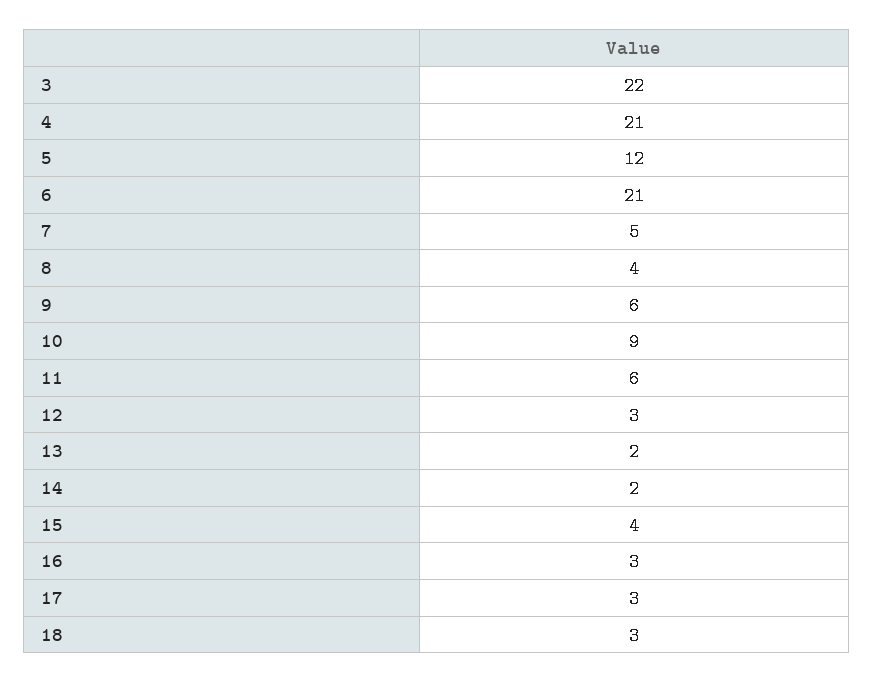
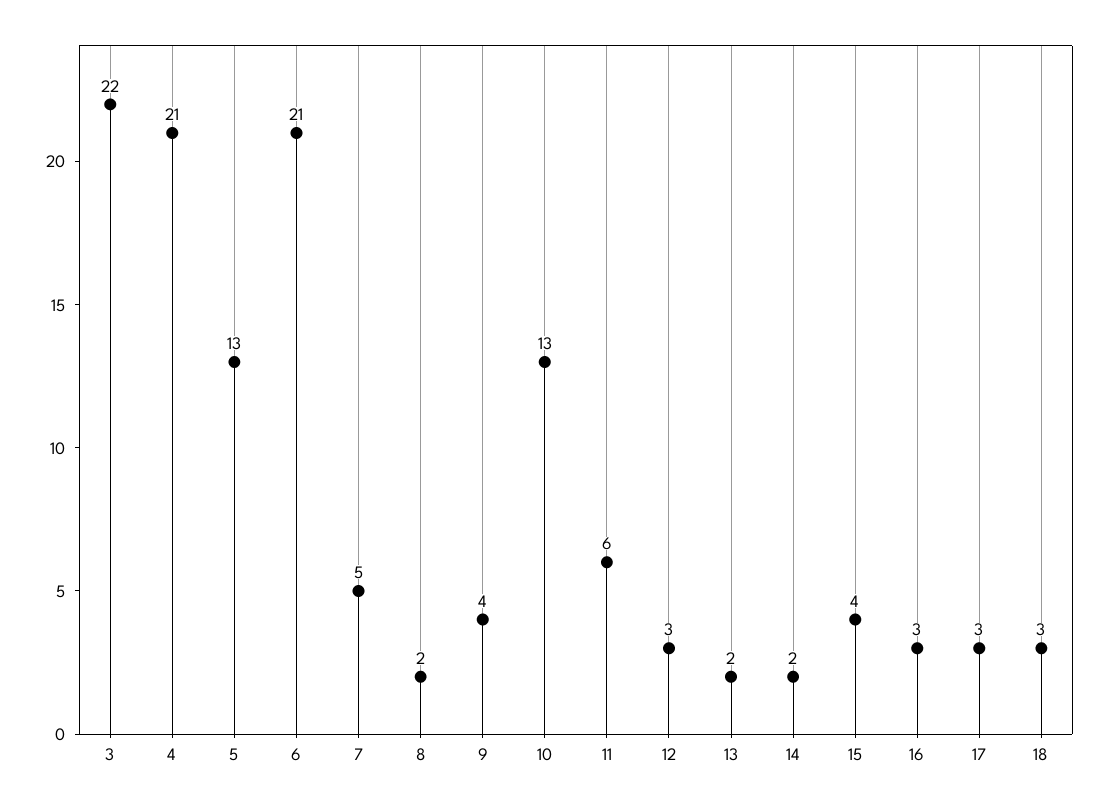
5: 12 -> 13
8: 4 -> 2
9: 6 -> 4
10: 9 -> 13

